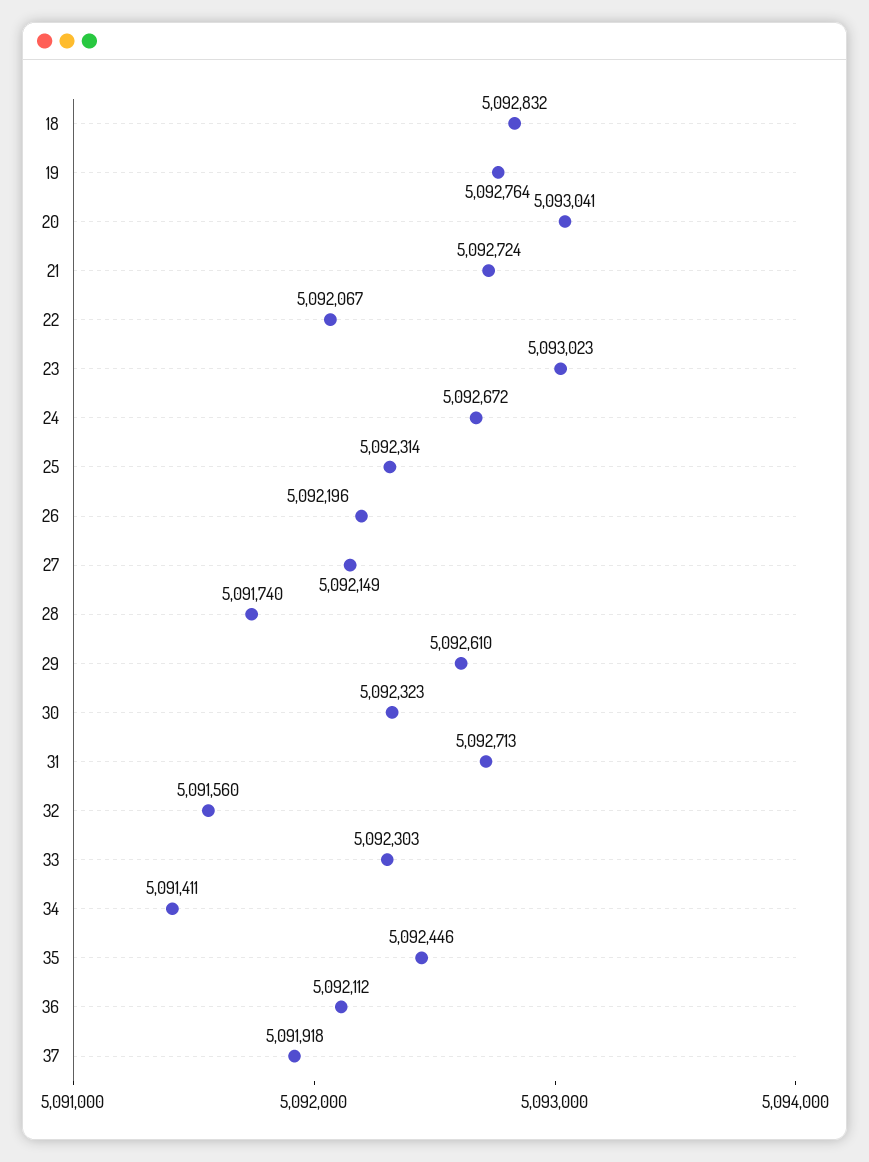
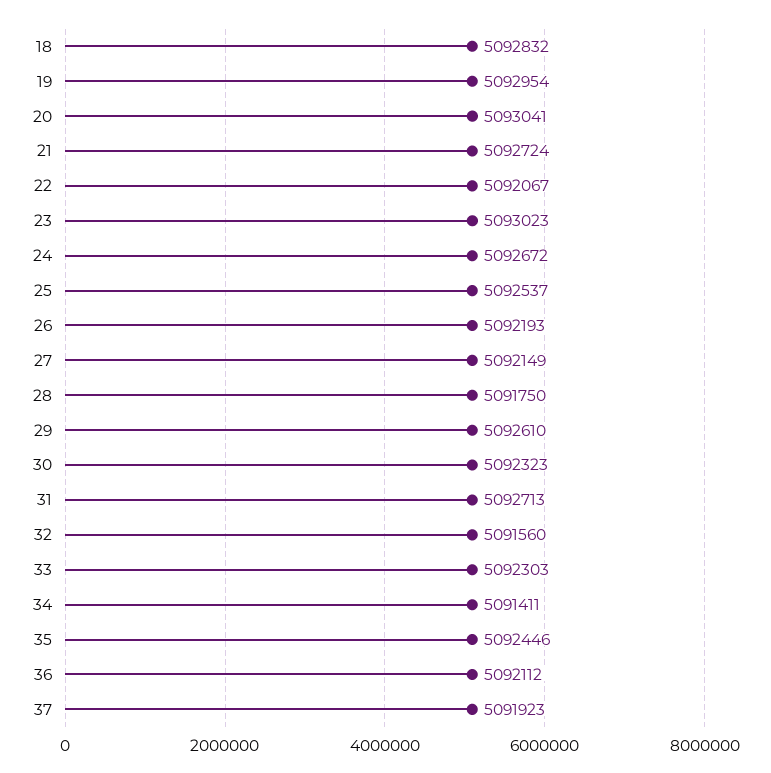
19: 5092764 -> 5092954
25: 5092314 -> 5092537
26: 5092196 -> 5092193
28: 5091740 -> 5091750
37: 5091918 -> 5091923

